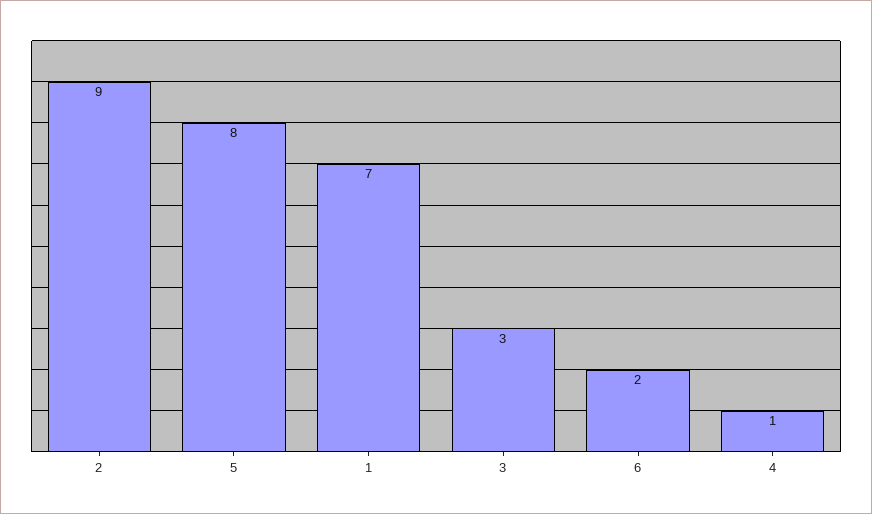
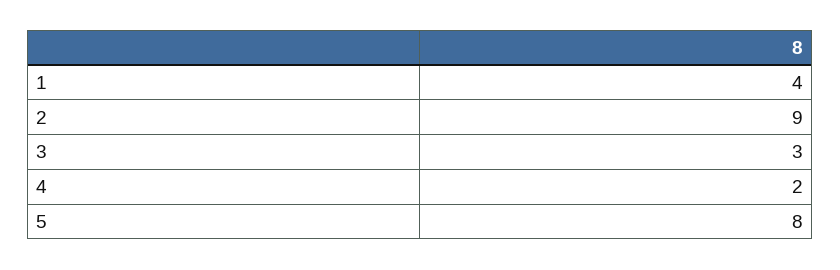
1: 7 -> 4
6: 2 -> none
4: 1 -> 2

